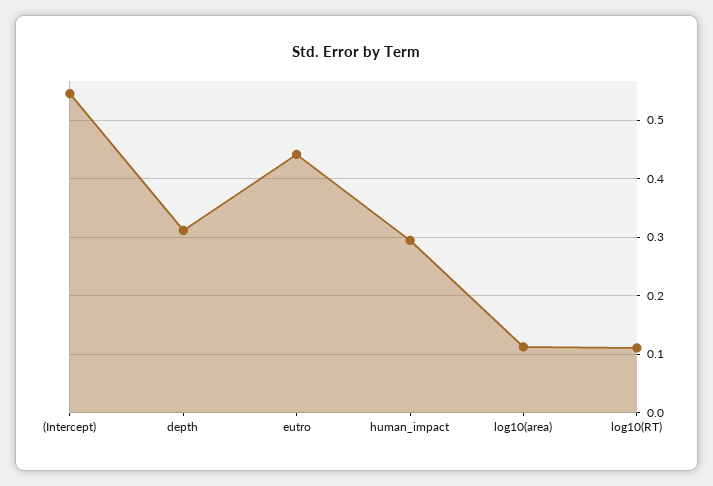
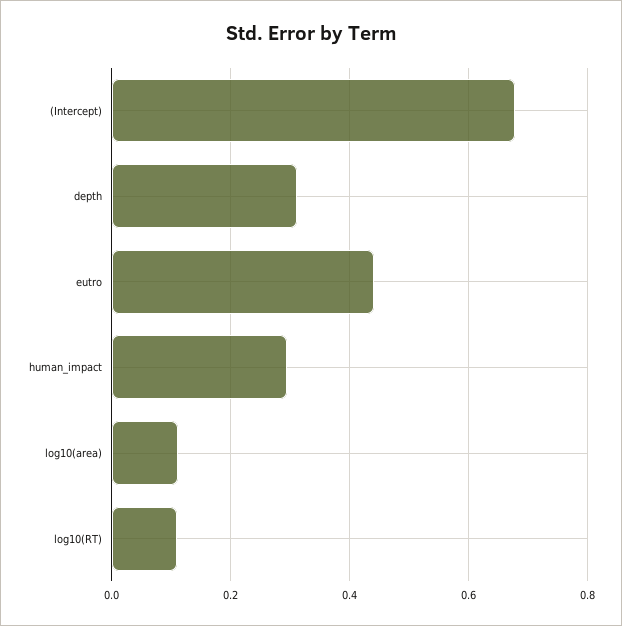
(Intercept): 0.54 -> 0.68

